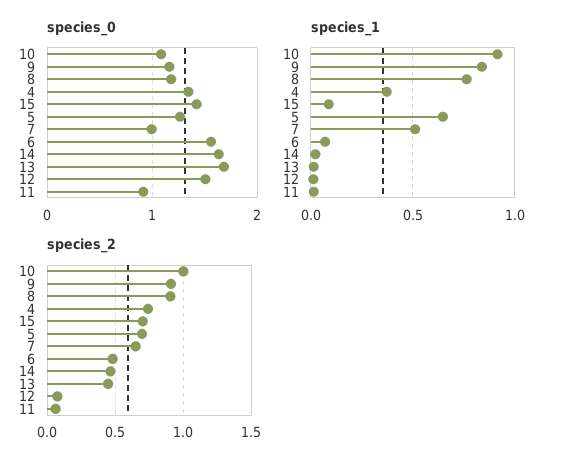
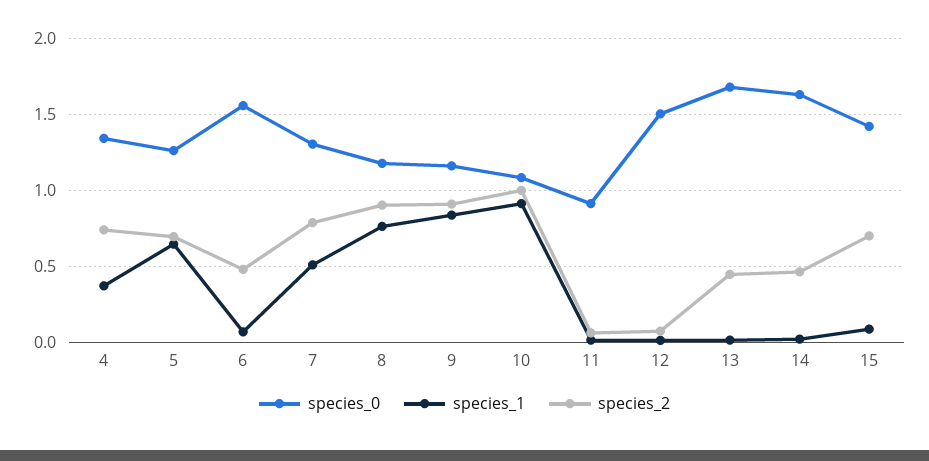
species_0, 7: 1 -> 1.3
species_2, 7: 0.65 -> 0.8

